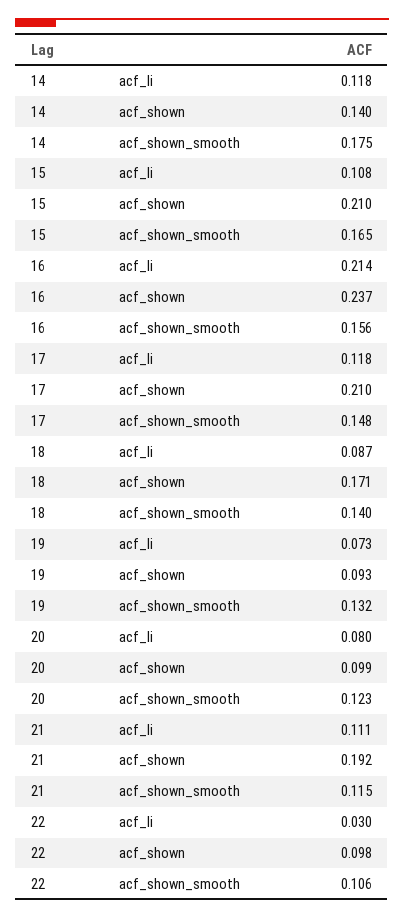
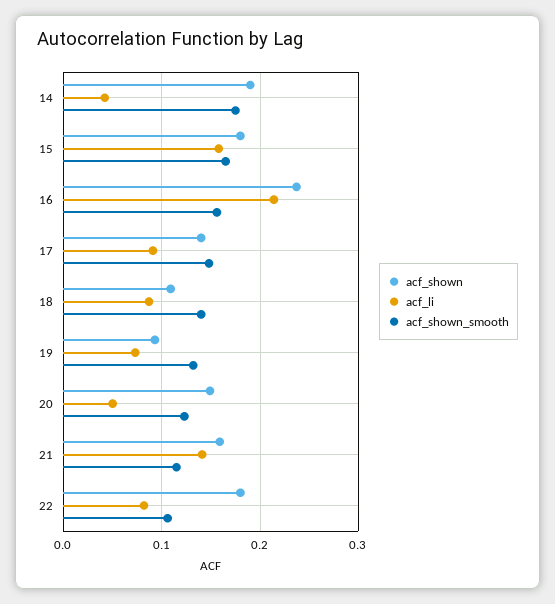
acf_li, 14: 0.118 -> 0.04
acf_shown, 14: 0.14 -> 0.19
acf_li, 15: 0.108 -> 0.16
acf_shown, 15: 0.21 -> 0.18
acf_li, 17: 0.118 -> 0.09
acf_shown, 17: 0.21 -> 0.14
acf_shown, 18: 0.171 -> 0.11
acf_li, 20: 0.08 -> 0.05
acf_shown, 20: 0.099 -> 0.15
acf_li, 21: 0.111 -> 0.14
acf_shown, 21: 0.192 -> 0.16
acf_li, 22: 0.03 -> 0.08
acf_shown, 22: 0.098 -> 0.18

